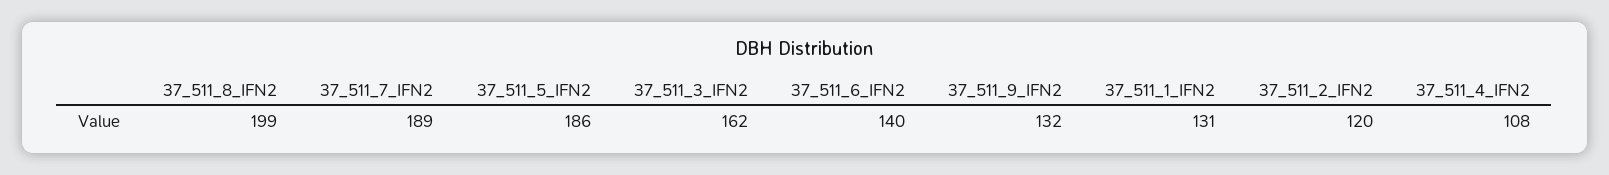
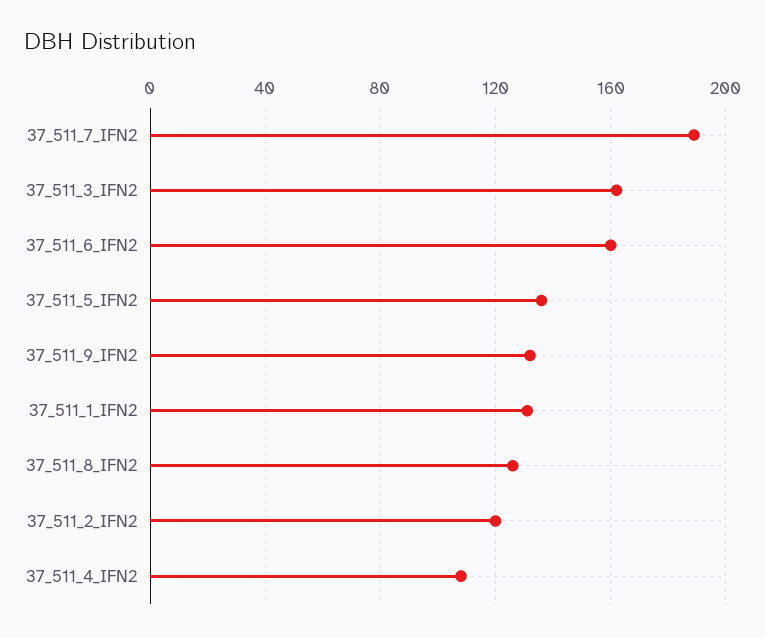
37_511_8_IFN2: 199 -> 125
37_511_5_IFN2: 186 -> 135
37_511_6_IFN2: 140 -> 160

